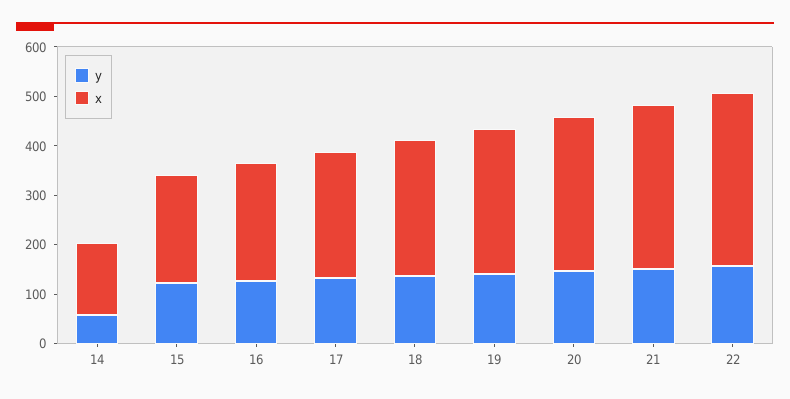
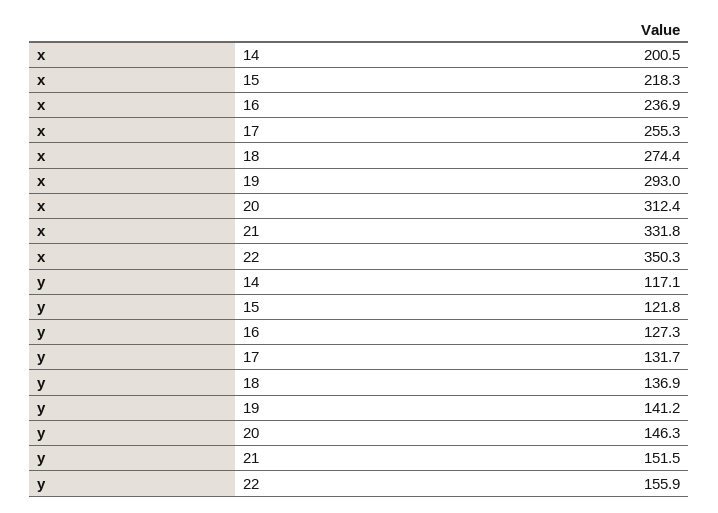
y, 14: 60 -> 117.1
x, 14: 140 -> 200.5

